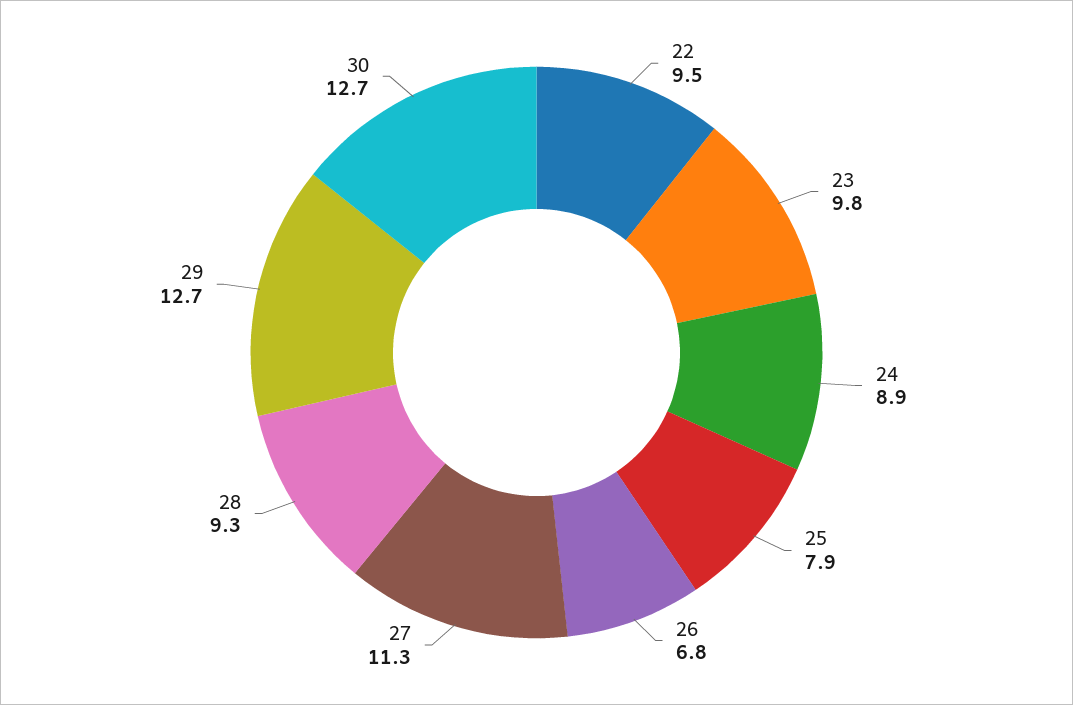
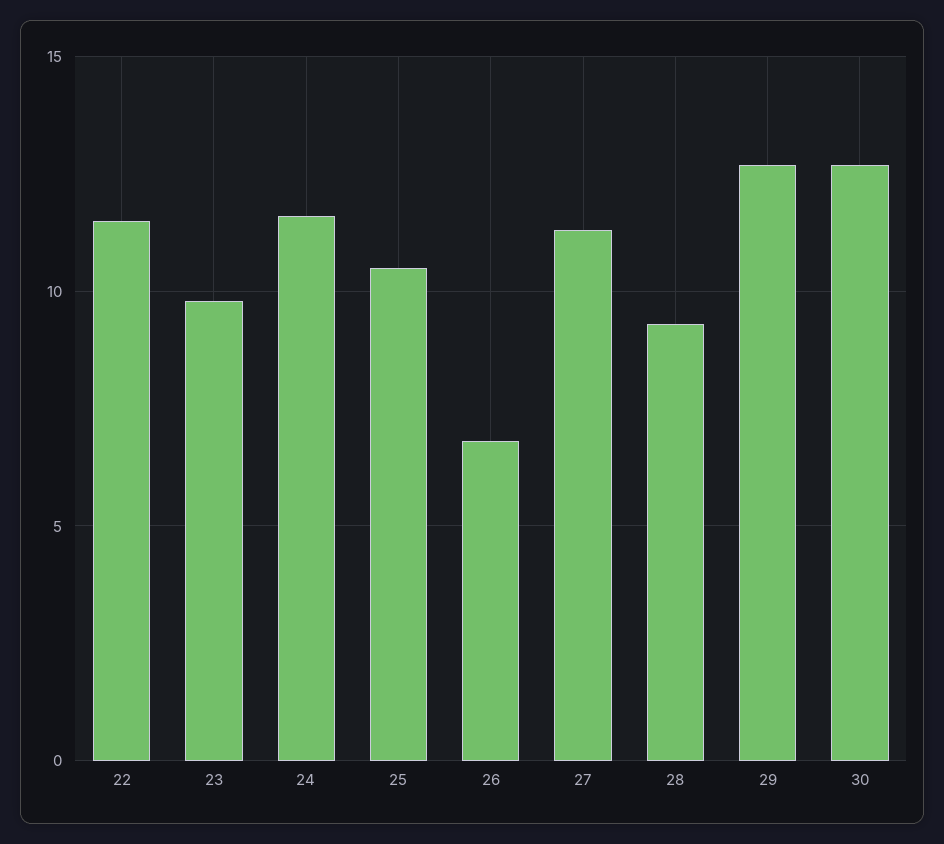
22: 9.5 -> 11.5
24: 8.9 -> 11.5
25: 7.9 -> 10.5

